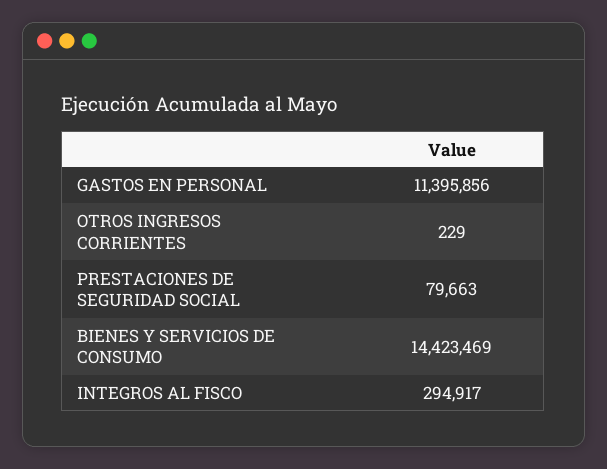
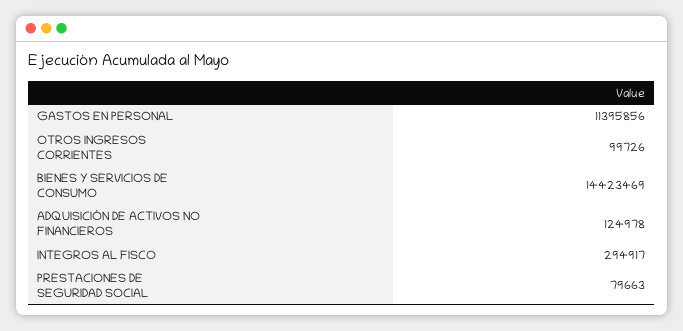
OTROS INGRESOS CORRIENTES: 229 -> 99726
ADQUISICIÓN DE ACTIVOS NO FINANCIEROS: none -> 124978

